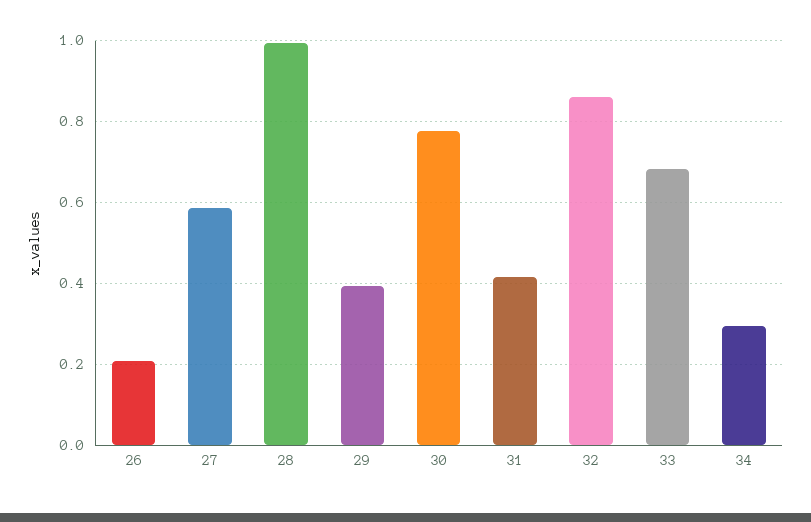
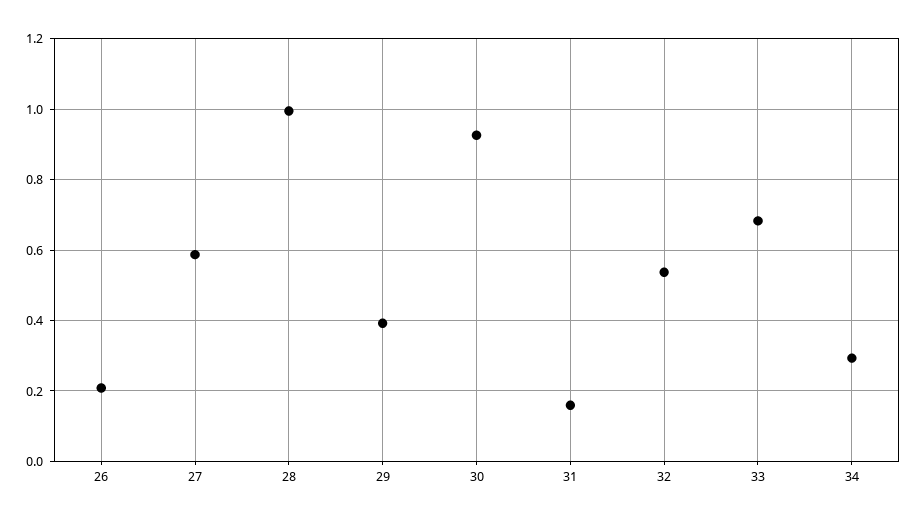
30: 0.78 -> 0.92
31: 0.42 -> 0.16
32: 0.86 -> 0.54

